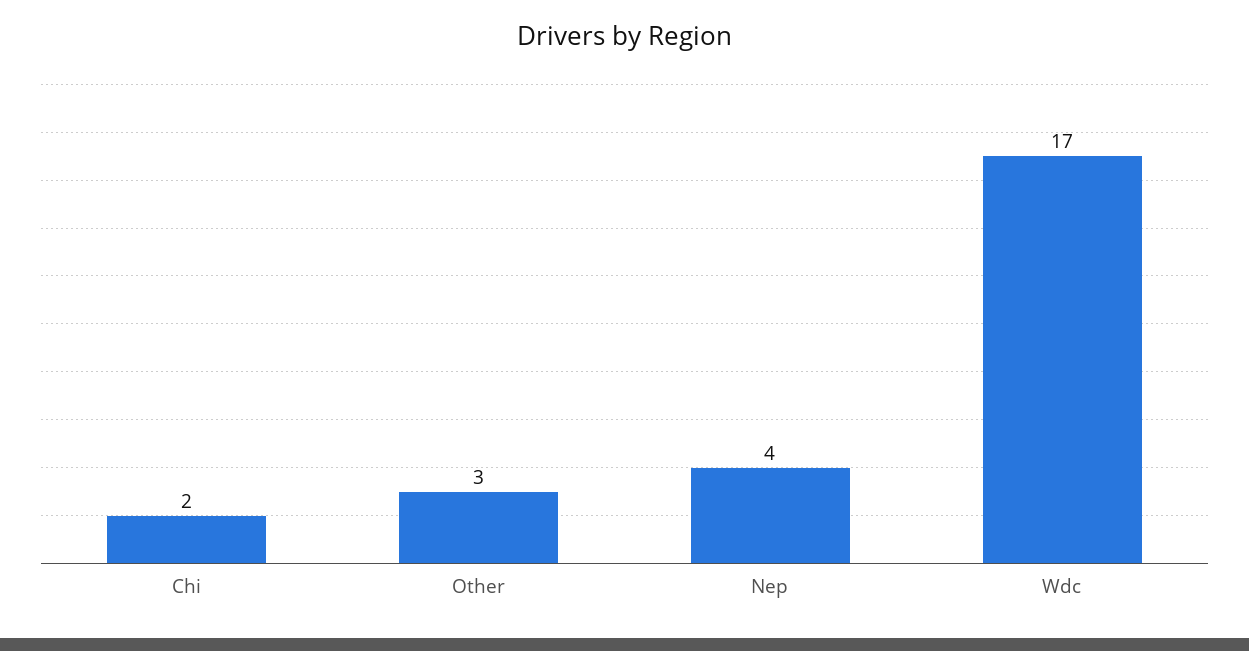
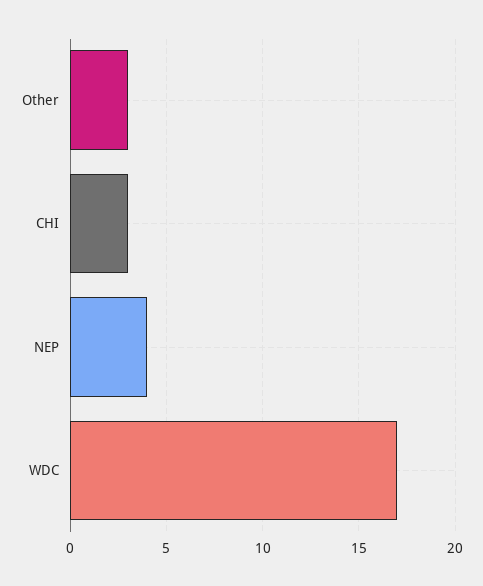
Chi: 2 -> 3

